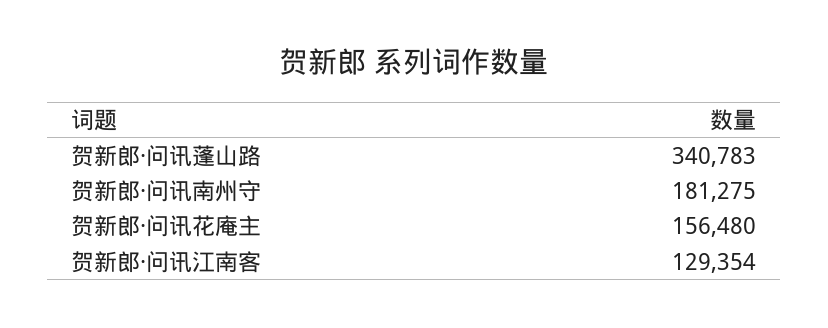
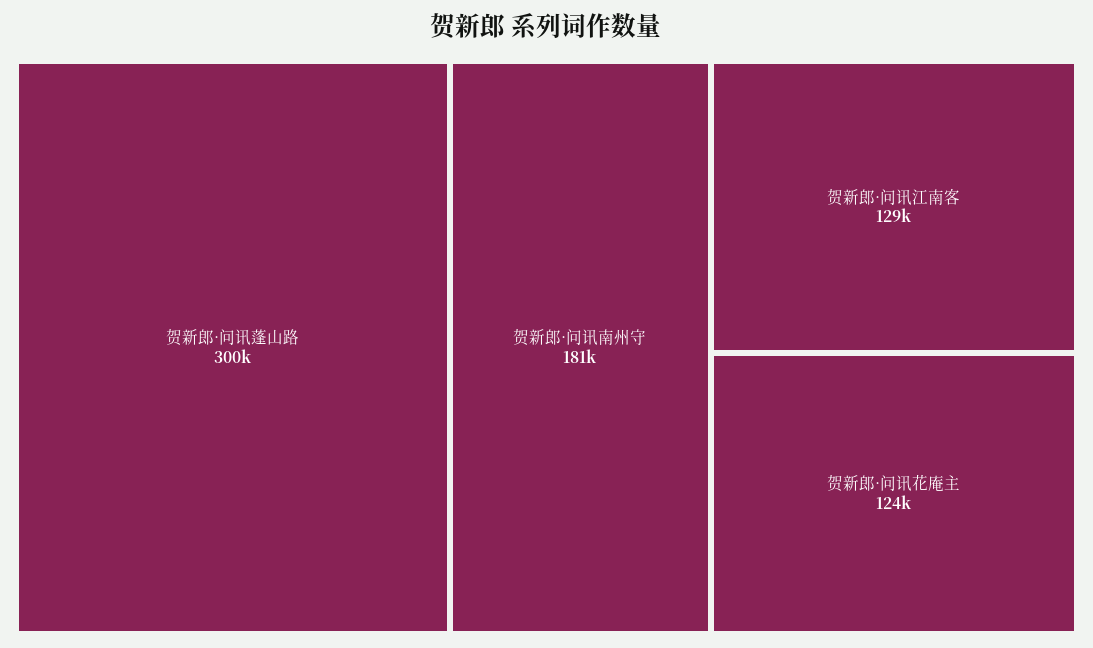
贺新郎·问讯蓬山路: 340783 -> 300000
贺新郎·问讯花庵主: 156480 -> 124000

